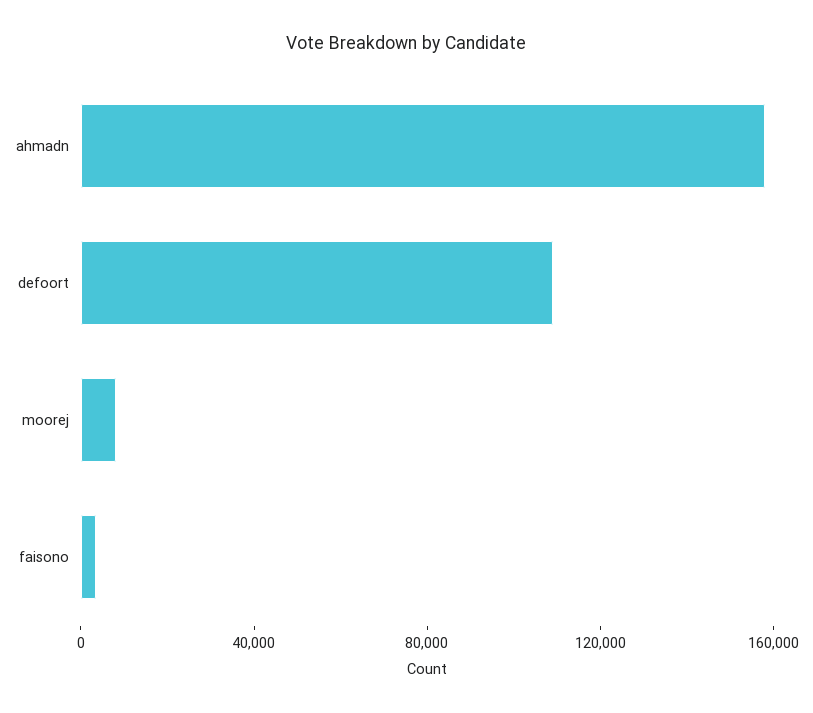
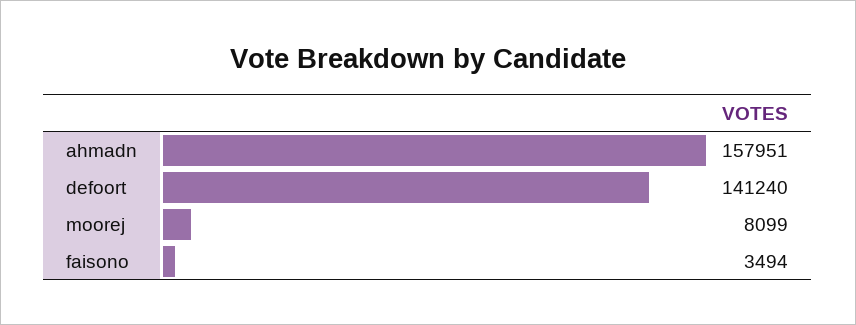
defoort: 110000 -> 141240

